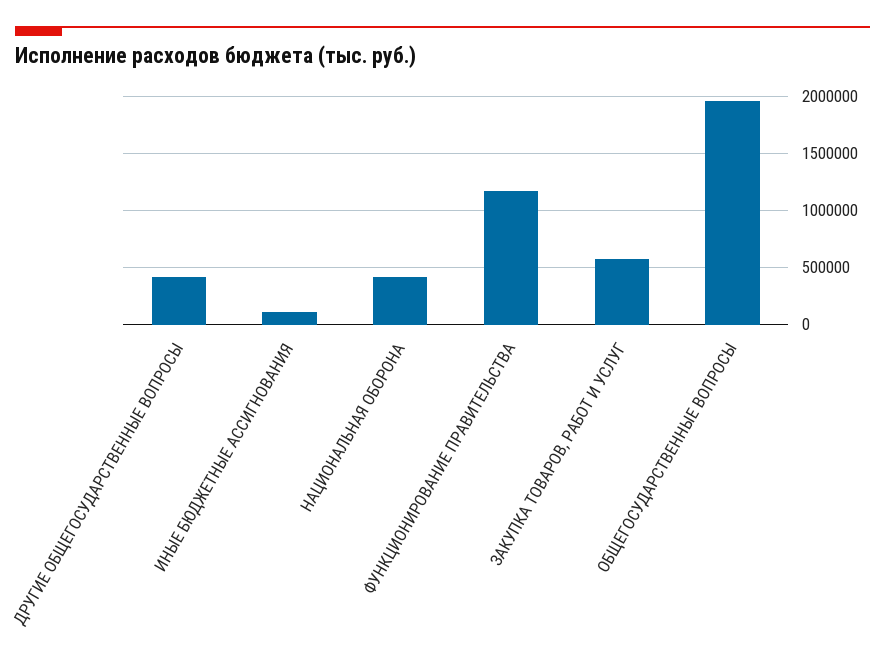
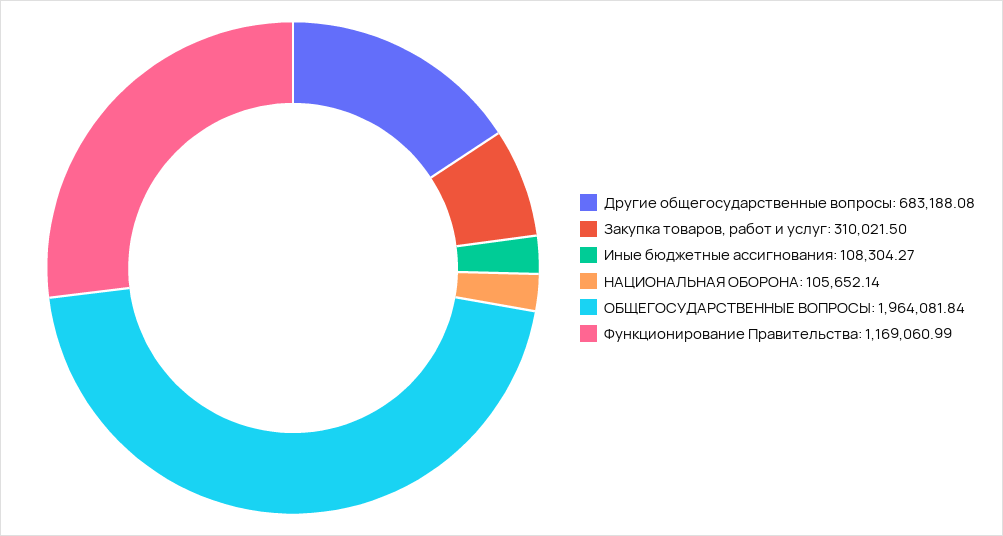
ДРУГИЕ ОБЩЕГОСУДАРСТВЕННЫЕ ВОПРОСЫ: 400000 -> 683188.08
НАЦИОНАЛЬНАЯ ОБОРОНА: 400000 -> 105652.14
ЗАКУПКА ТОВАРОВ, РАБОТ И УСЛУГ: 600000 -> 310021.5

